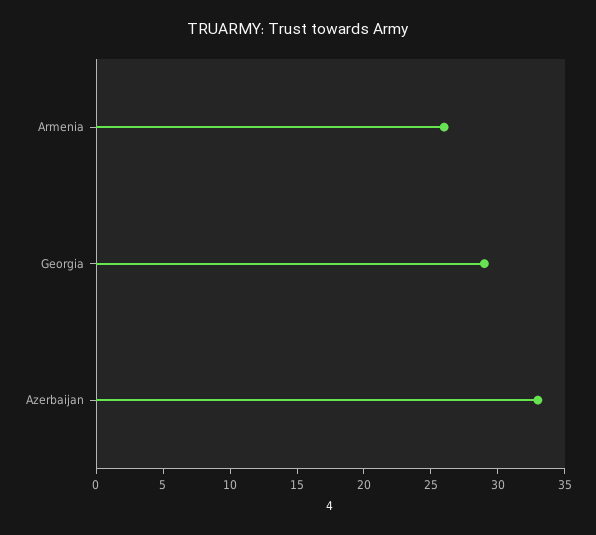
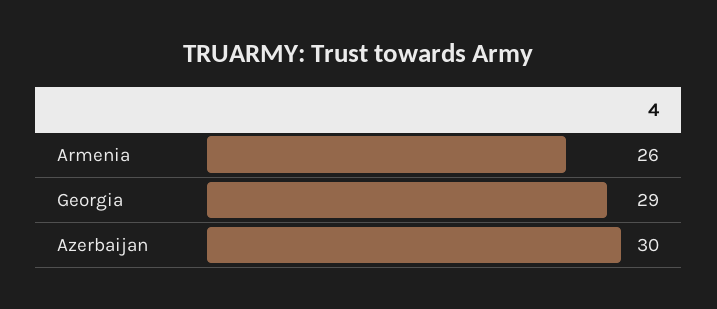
Azerbaijan: 33 -> 30

